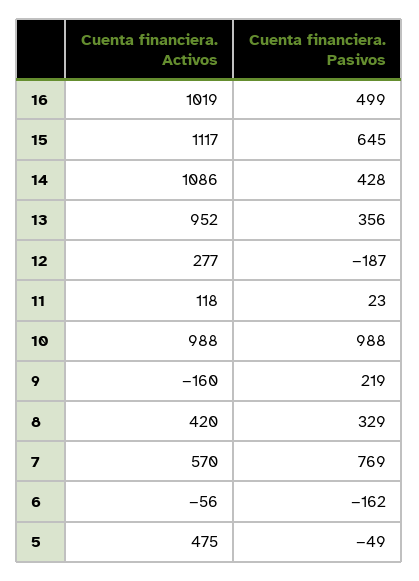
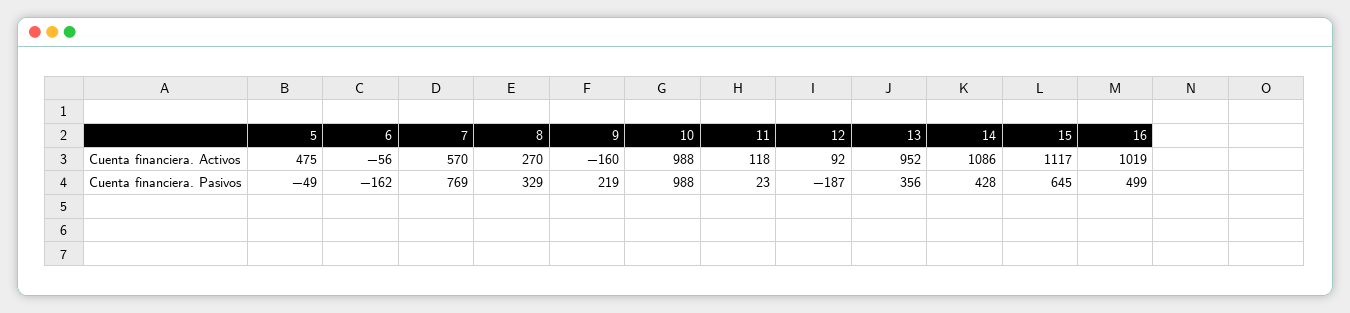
Cuenta financiera. Activos, 12: 277 -> 92
Cuenta financiera. Activos, 8: 420 -> 270

